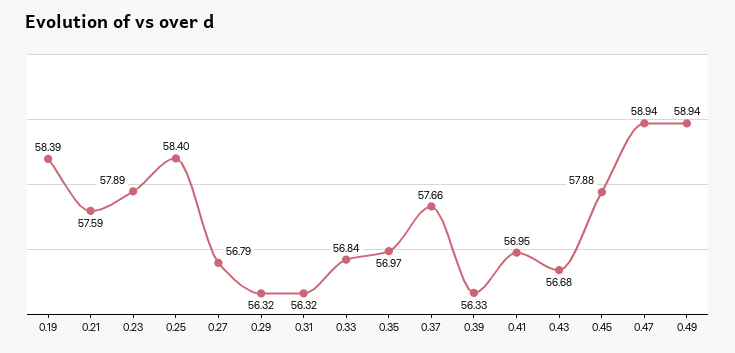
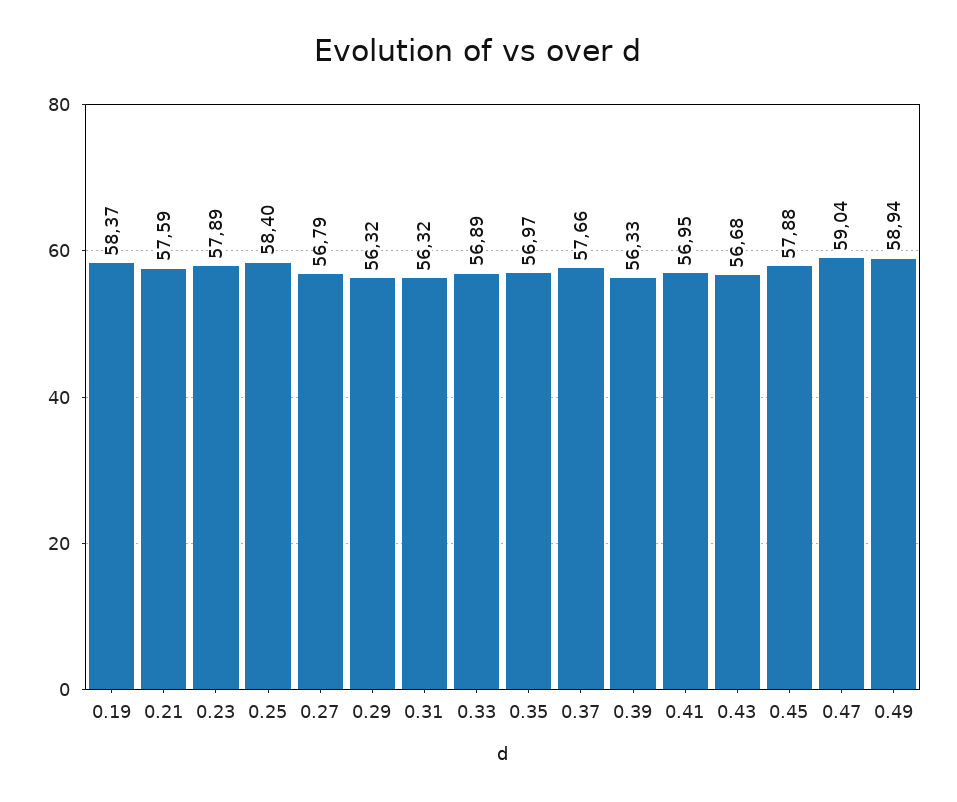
0.19: 58.39 -> 58.37
0.33: 56.84 -> 56.89
0.47: 58.94 -> 59.04

